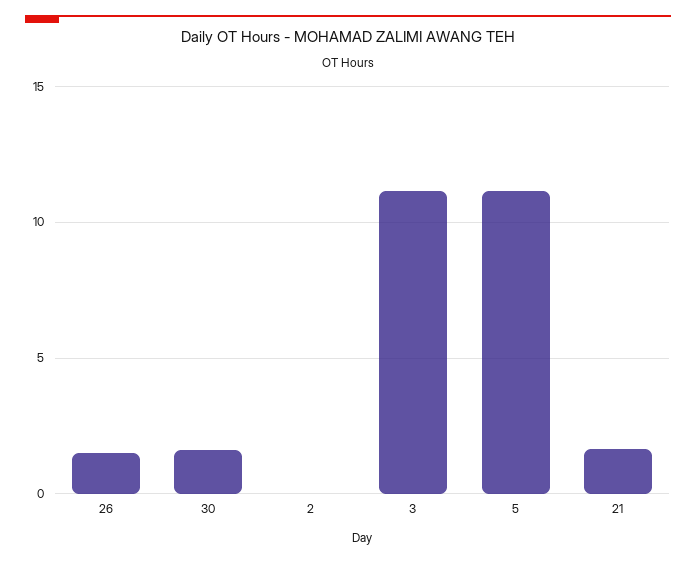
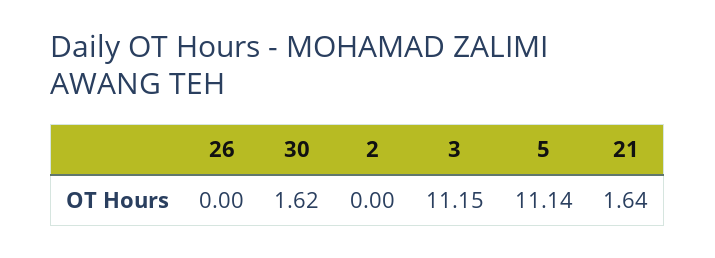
26: 1.5 -> 0

